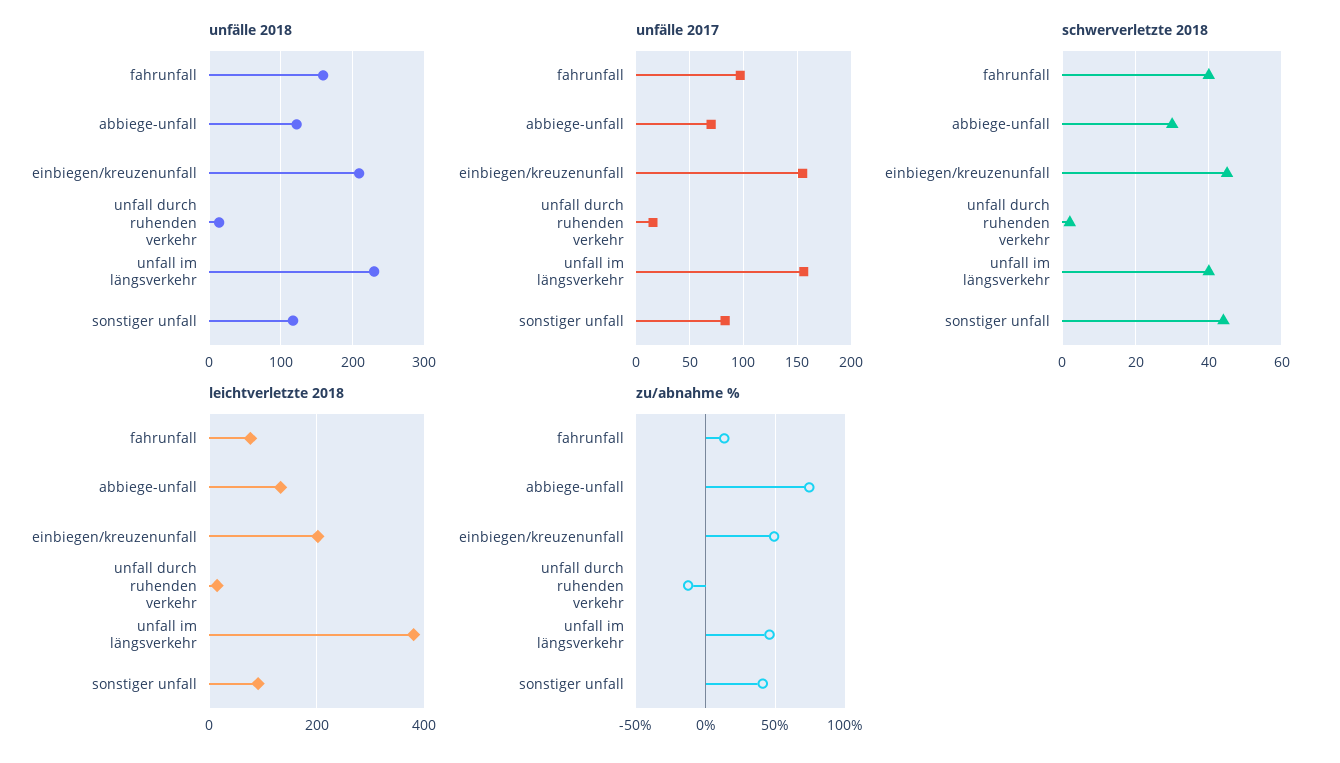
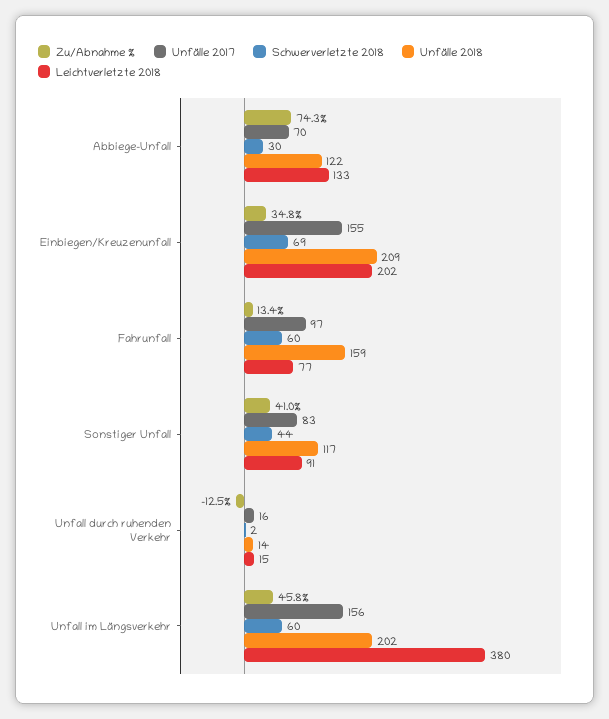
unfälle 2018, unfall im längsverkehr: 230 -> 202
schwerverletzte 2018, fahrunfall: 40 -> 60
schwerverletzte 2018, einbiegen/kreuzenunfall: 45 -> 69
schwerverletzte 2018, unfall im längsverkehr: 40 -> 60
zu/abnahme %, einbiegen/kreuzenunfall: 50 -> 34.8

